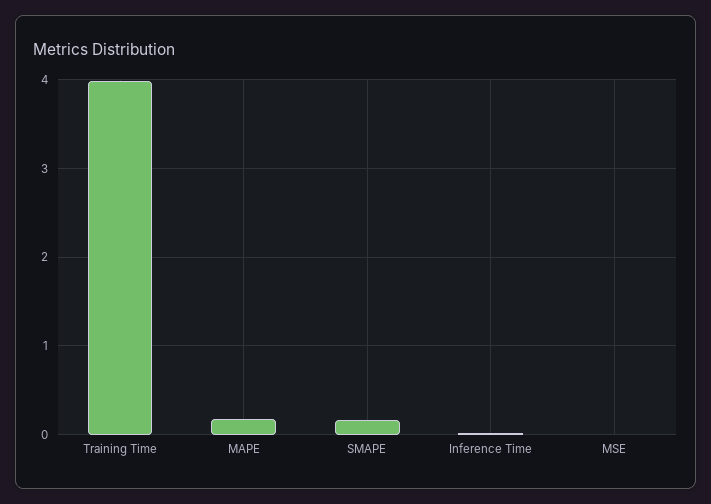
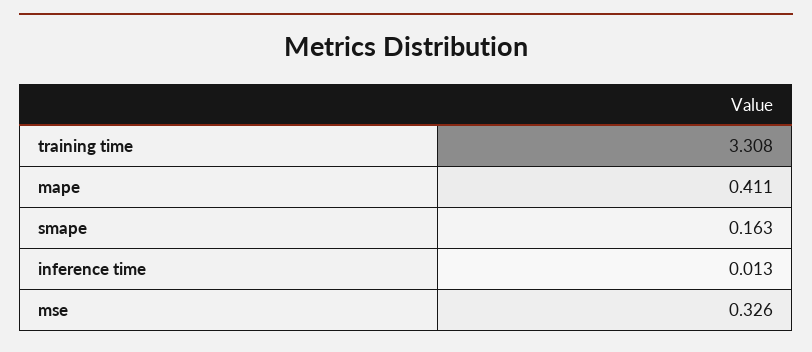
Training Time: 4 -> 3.308
MAPE: 0.2 -> 0.411
MSE: 0 -> 0.326

